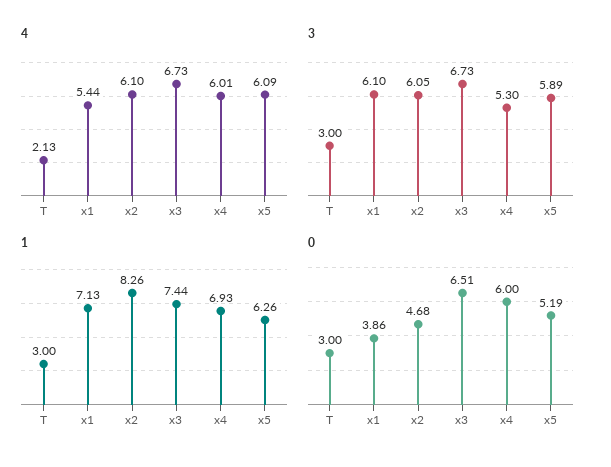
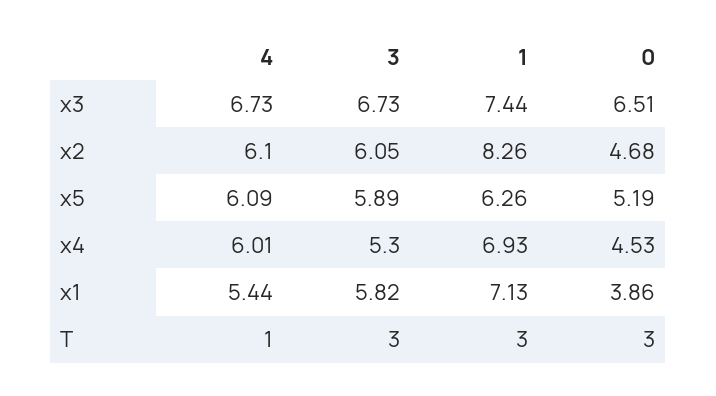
4, T: 2.13 -> 1
3, x1: 6.1 -> 5.82
0, x4: 6 -> 4.53

